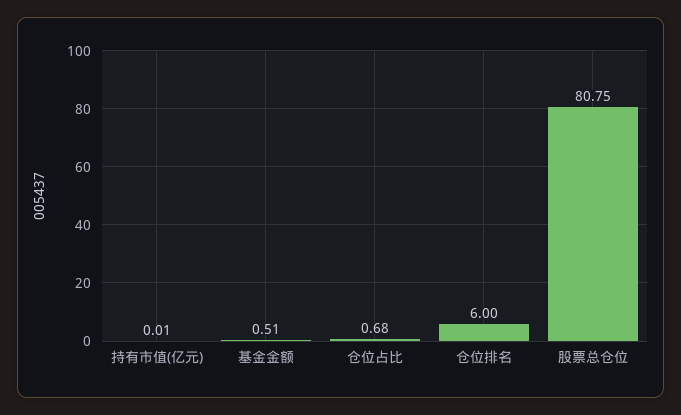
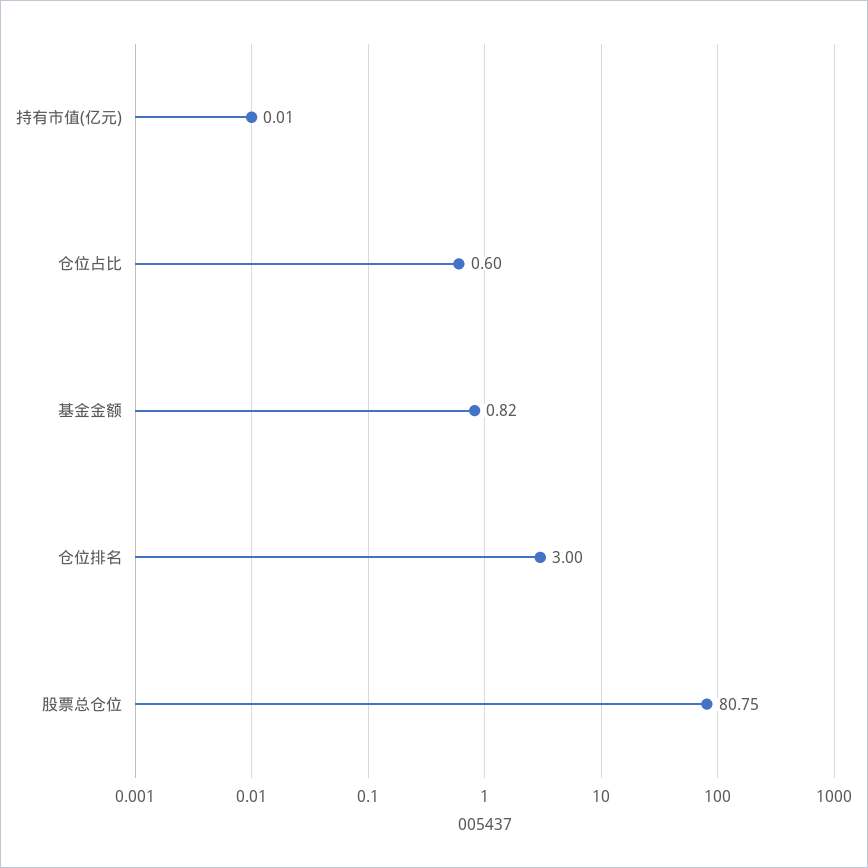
基金金额: 0.51 -> 0.82
仓位占比: 0.68 -> 0.6
仓位排名: 6 -> 3

